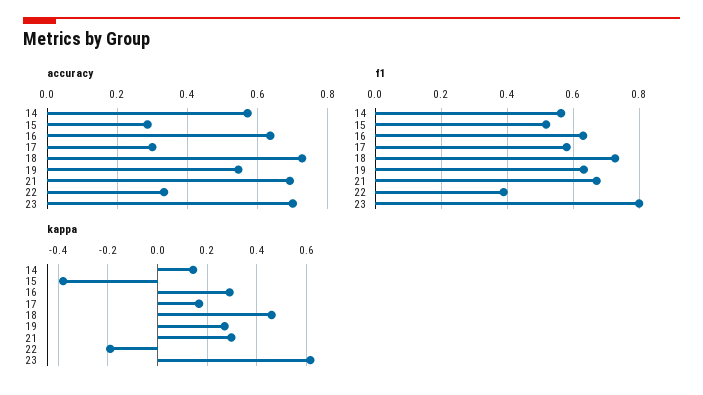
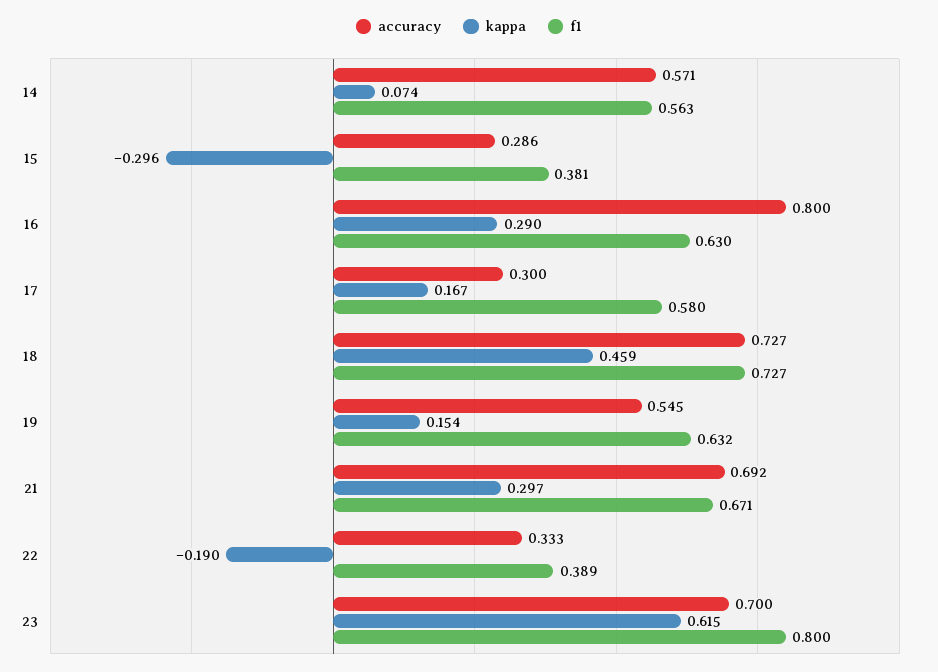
accuracy, 16: 0.64 -> 0.8
f1, 15: 0.52 -> 0.381
kappa, 14: 0.15 -> 0.074
kappa, 15: -0.375 -> -0.296
kappa, 19: 0.275 -> 0.154

